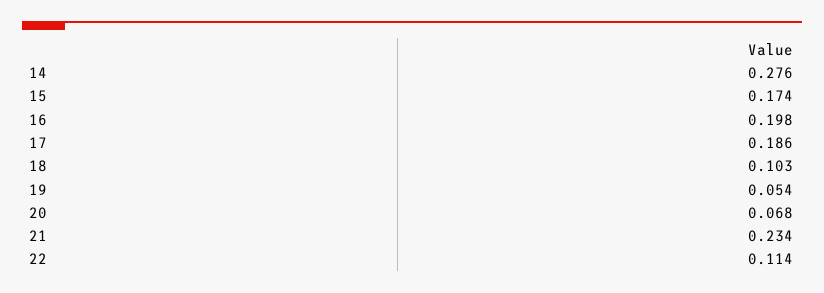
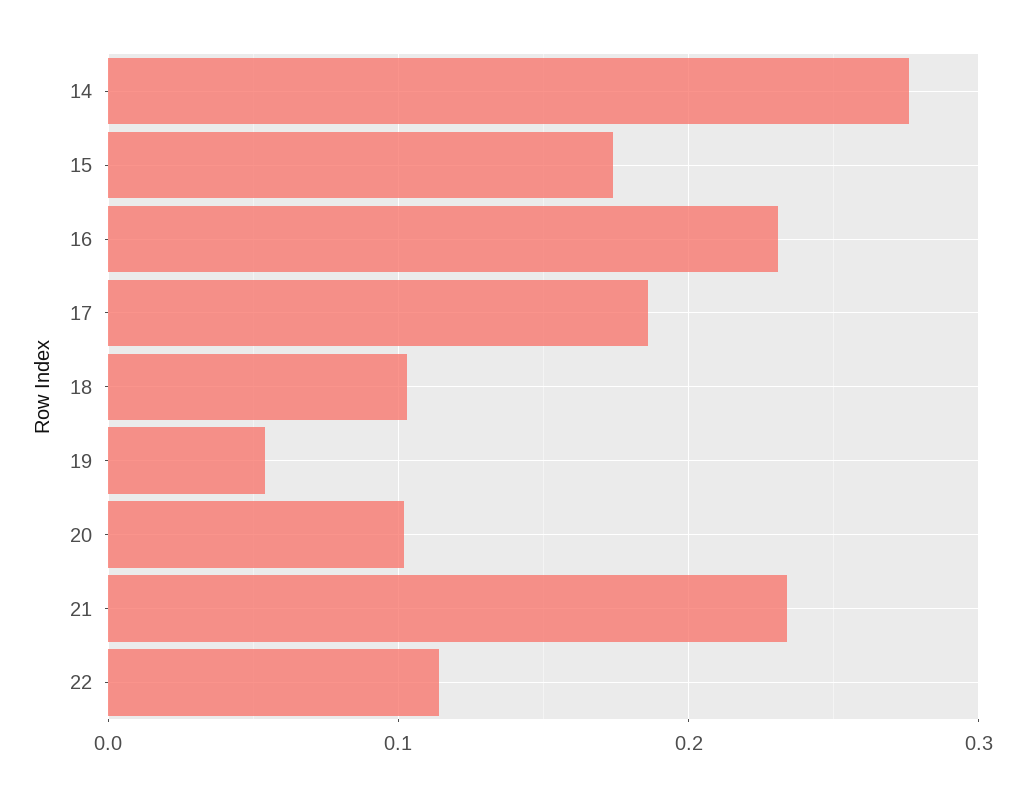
16: 0.198 -> 0.23
20: 0.068 -> 0.1

